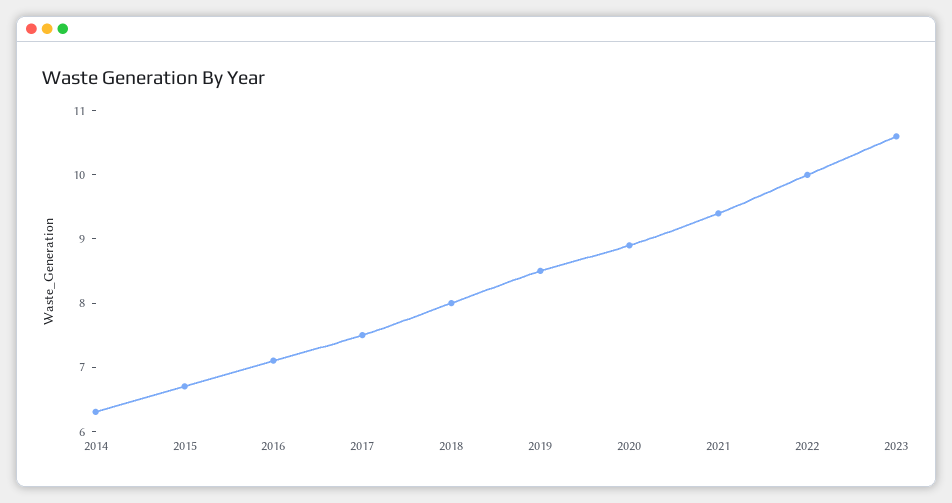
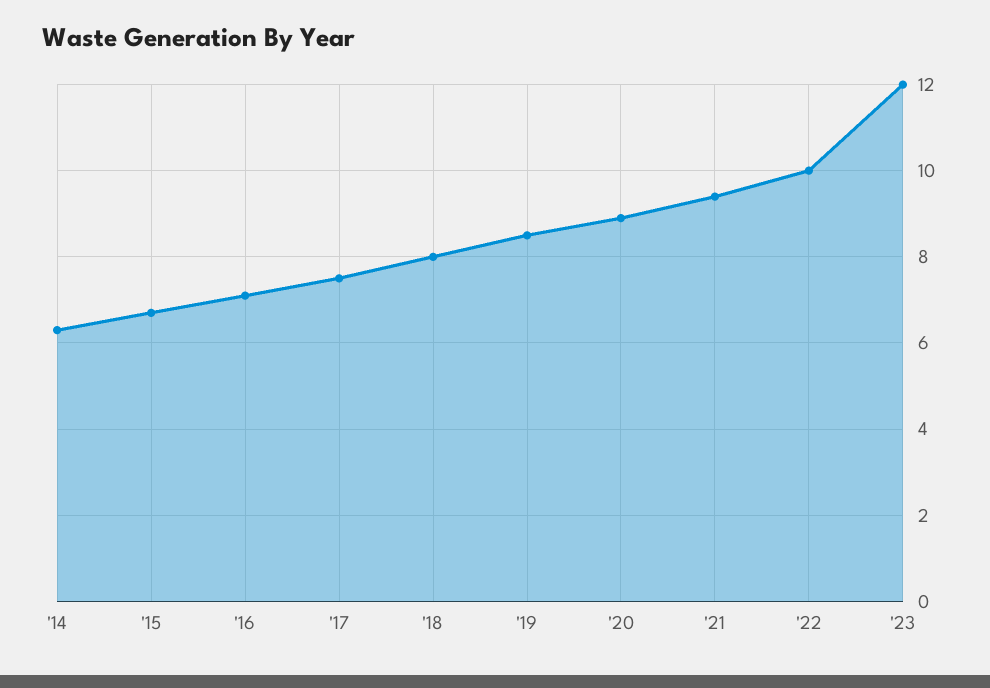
2023: 10.5 -> 12

